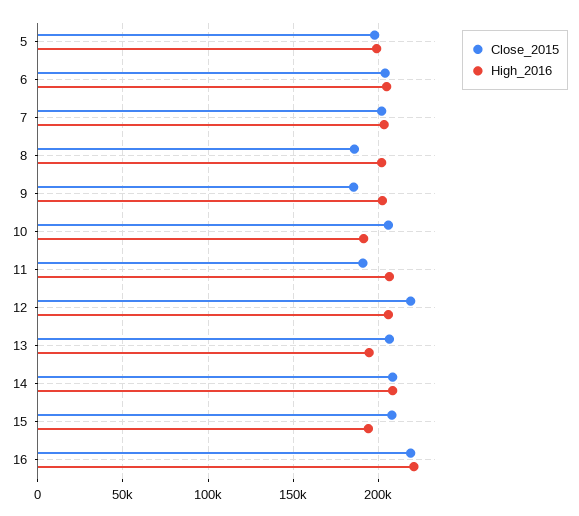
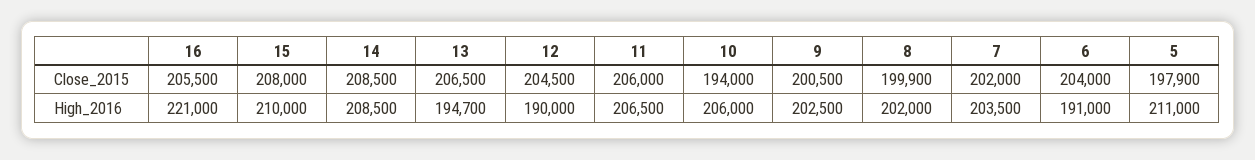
High_2016, 5: 200000 -> 211000
High_2016, 6: 205000 -> 191000
Close_2015, 8: 185000 -> 199900
Close_2015, 9: 185000 -> 200500
Close_2015, 10: 205000 -> 194000
High_2016, 10: 190000 -> 206000
Close_2015, 11: 190000 -> 206000
Close_2015, 12: 220000 -> 204500
High_2016, 12: 205000 -> 190000
High_2016, 15: 195000 -> 210000
Close_2015, 16: 220000 -> 205500

